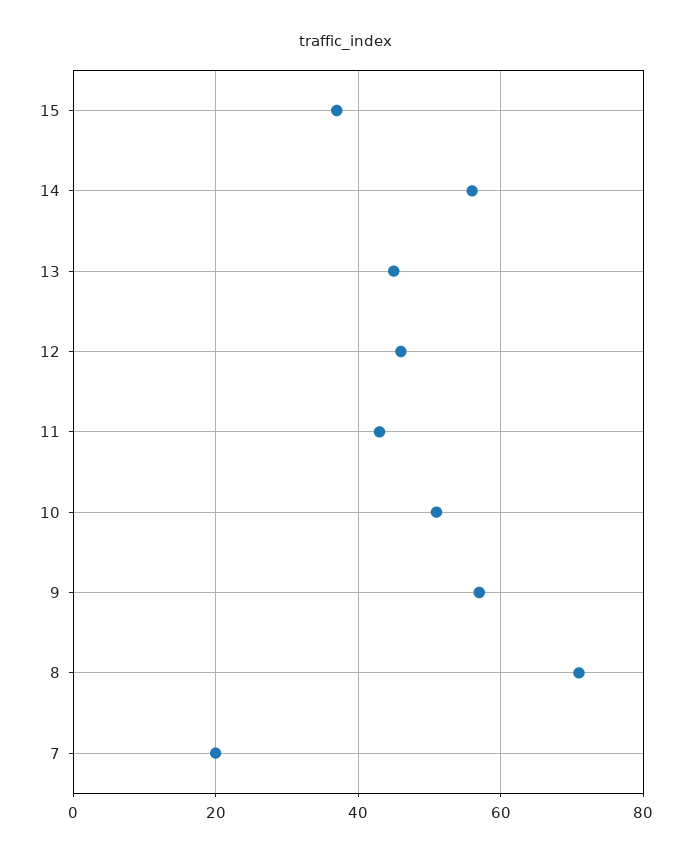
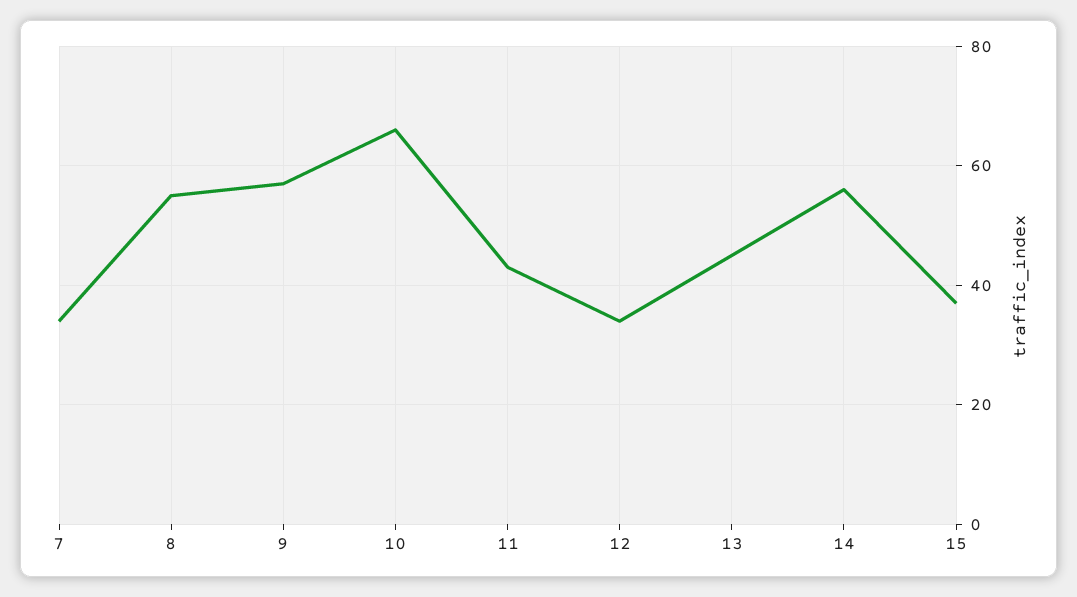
12: 45 -> 35
10: 50 -> 65
8: 70 -> 55
7: 20 -> 35

